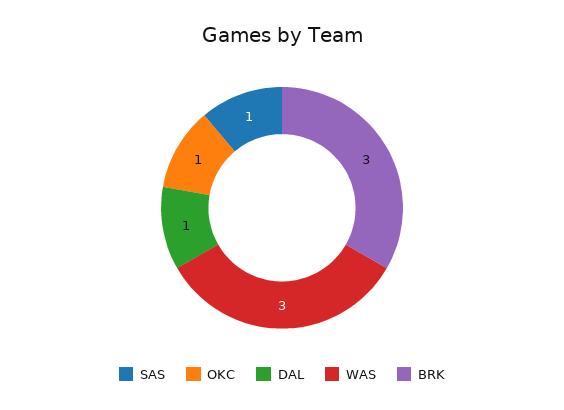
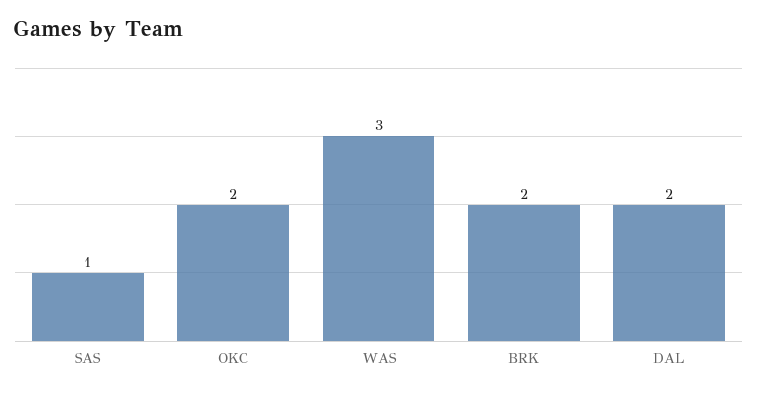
OKC: 1 -> 2
DAL: 1 -> 2
BRK: 3 -> 2

